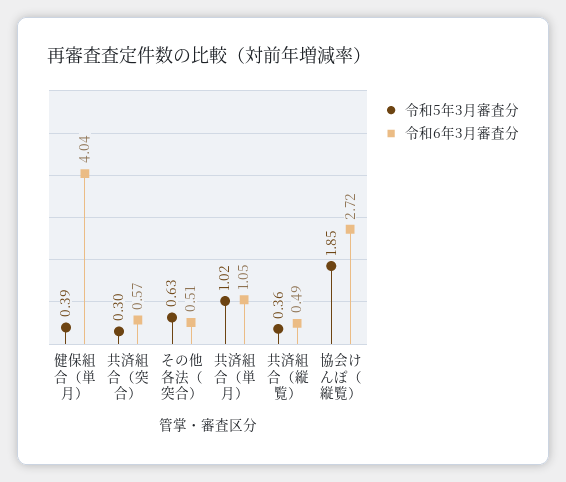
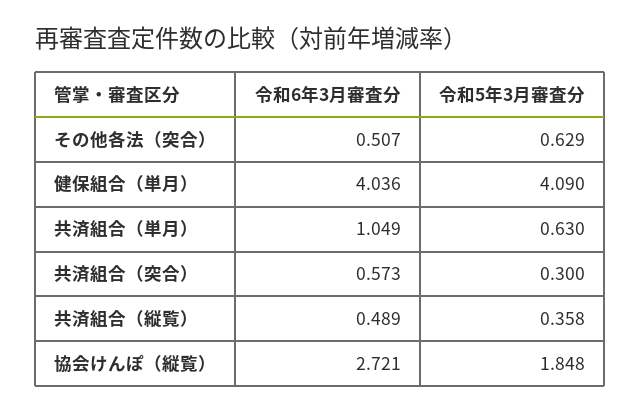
令和5年3月審査分, 健保組合（単月）: 0.39 -> 4.09
令和5年3月審査分, 共済組合（単月）: 1.02 -> 0.63

